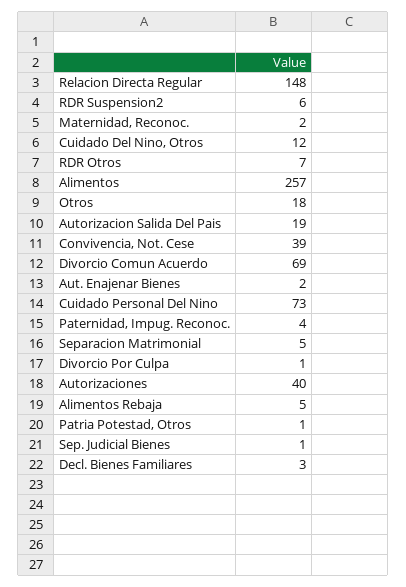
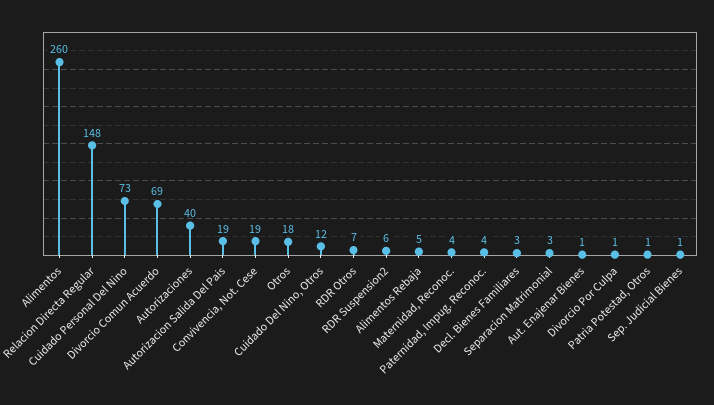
Maternidad, Reconoc.: 2 -> 4
Alimentos: 257 -> 260
Convivencia, Not. Cese: 39 -> 19
Aut. Enajenar Bienes: 2 -> 1
Separacion Matrimonial: 5 -> 3

